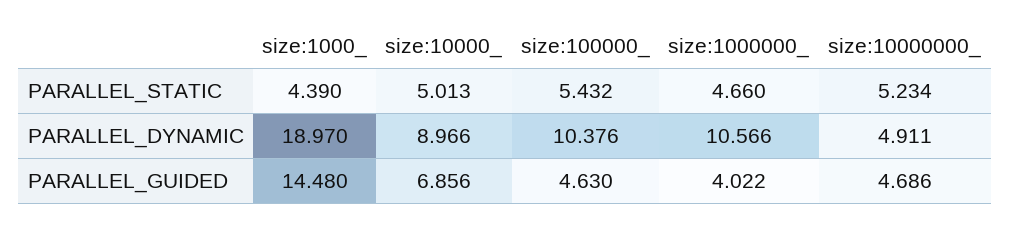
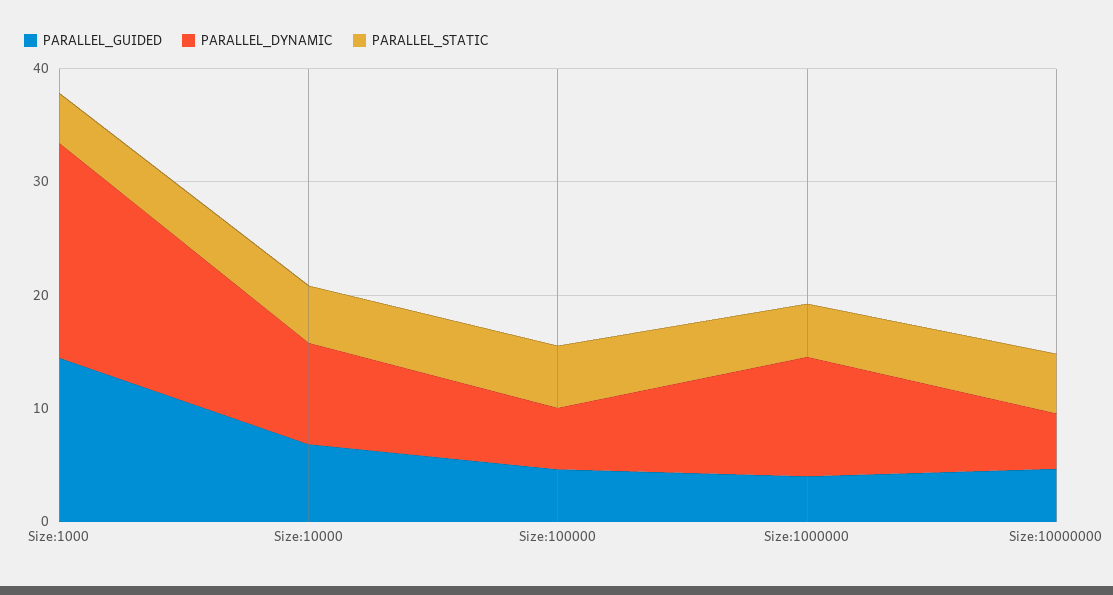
PARALLEL_DYNAMIC, size:100000_: 10.376 -> 6

